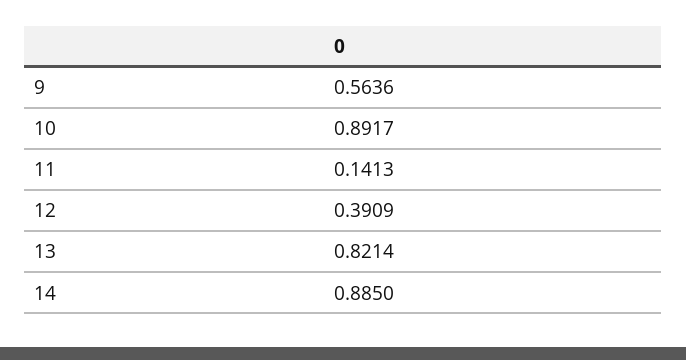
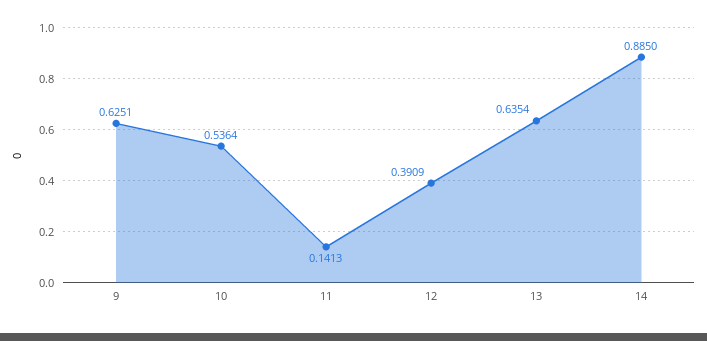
9: 0.5636 -> 0.6251
10: 0.8917 -> 0.5364
13: 0.8214 -> 0.6354

